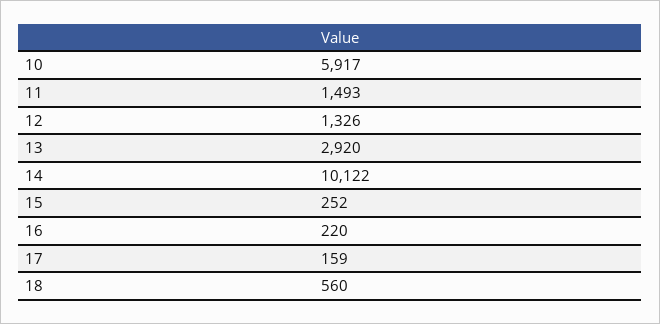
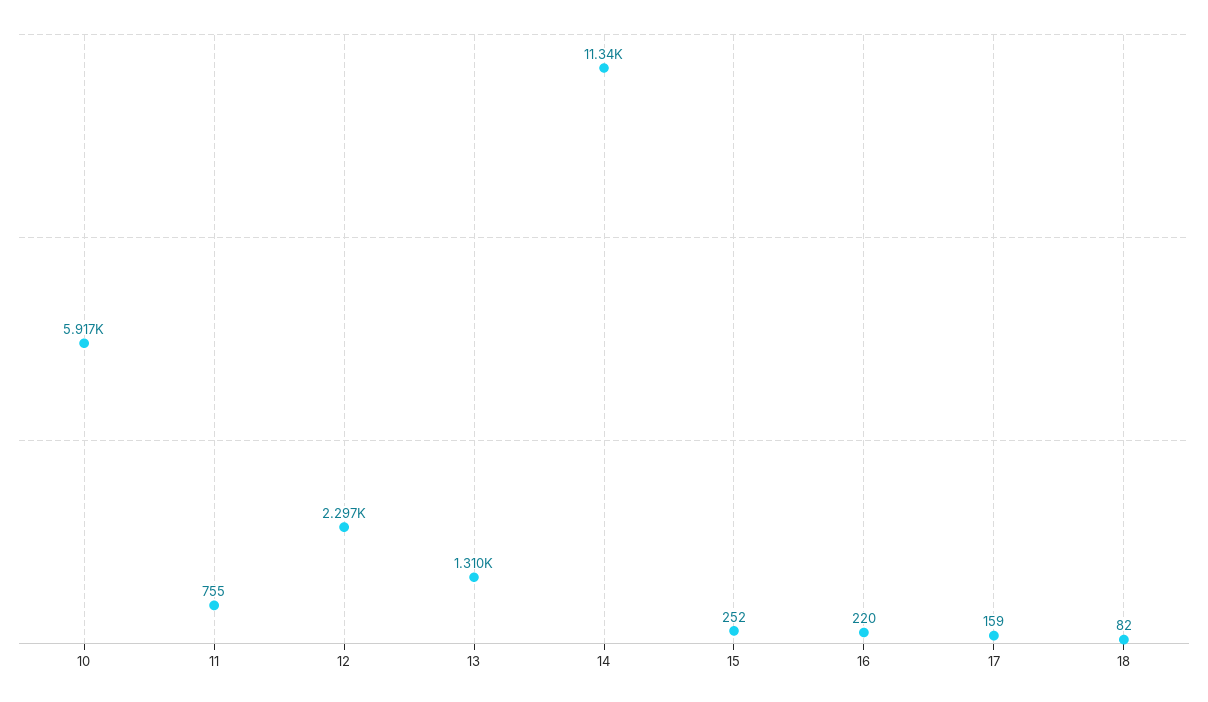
11: 1493 -> 755
12: 1326 -> 2297
13: 2920 -> 1310
14: 10122 -> 11340
18: 560 -> 82

